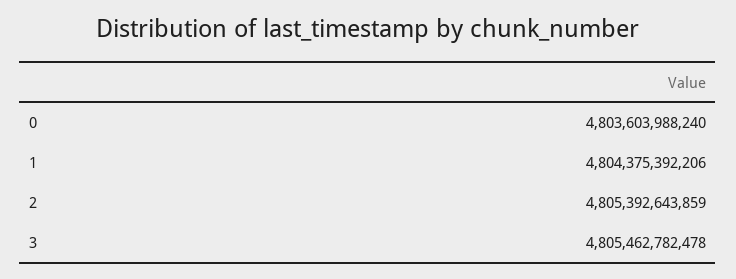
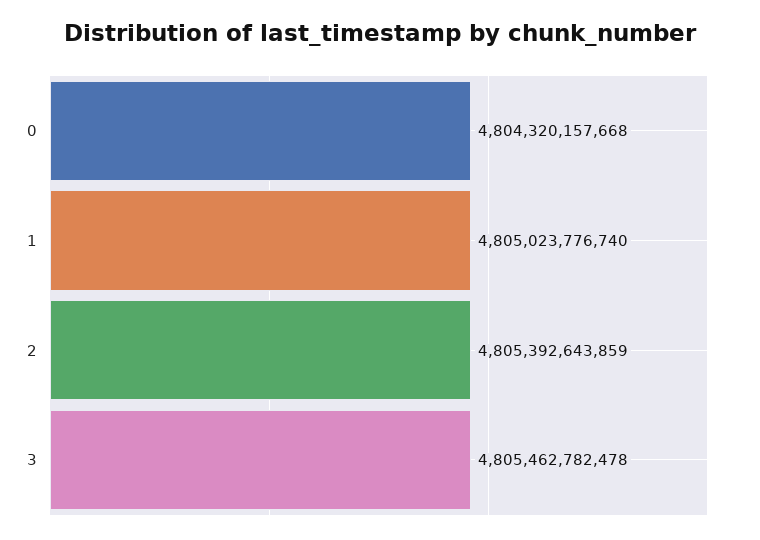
0: 4803603988240 -> 4804320157668
1: 4804375392206 -> 4805023776740

